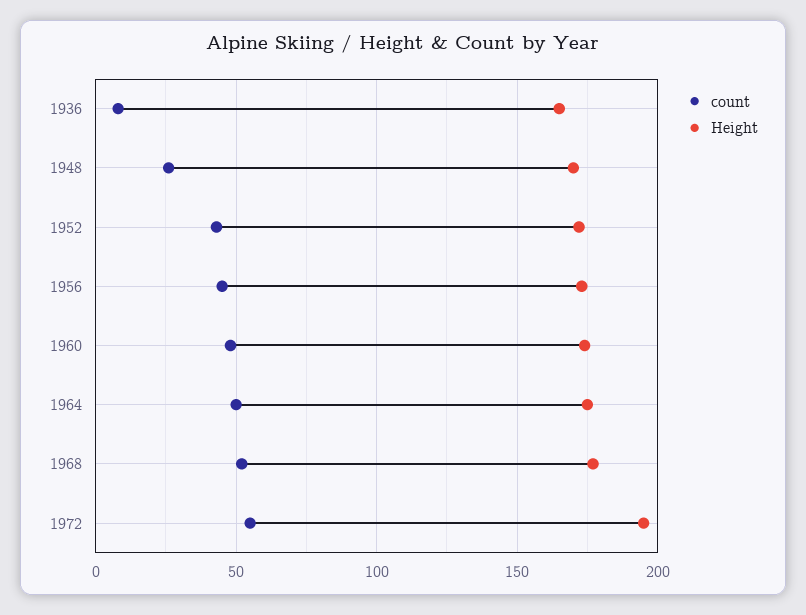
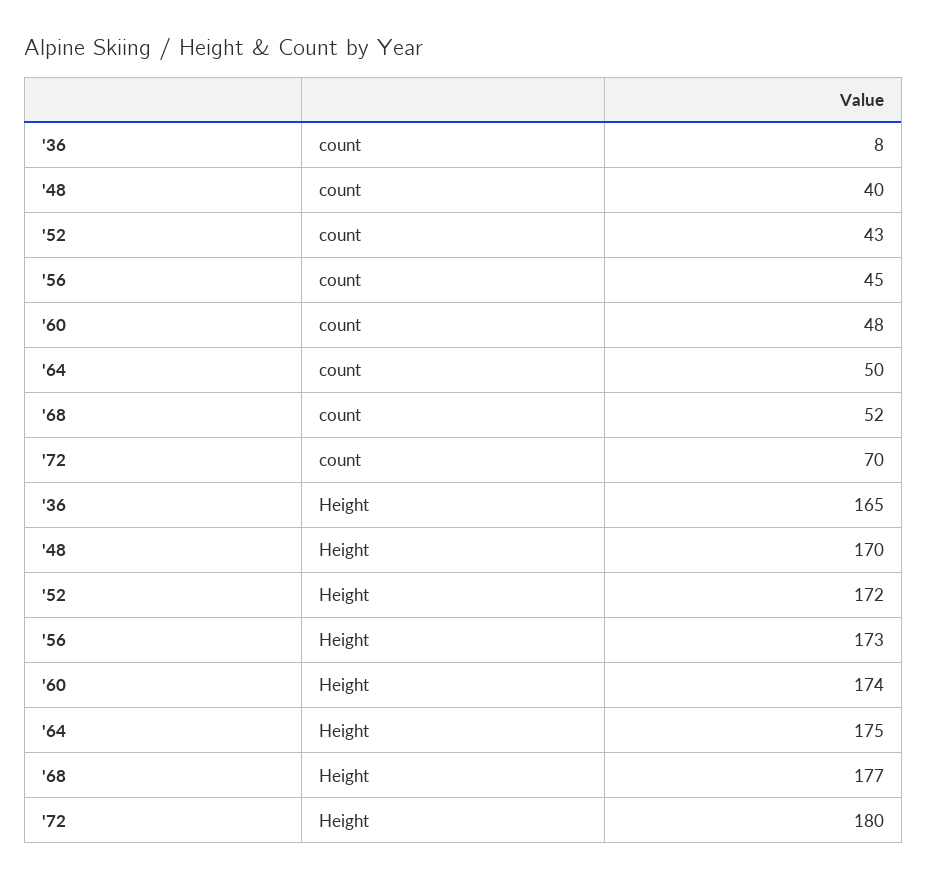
count, 1948: 25 -> 40
count, 1972: 55 -> 70
Height, 1972: 195 -> 180

